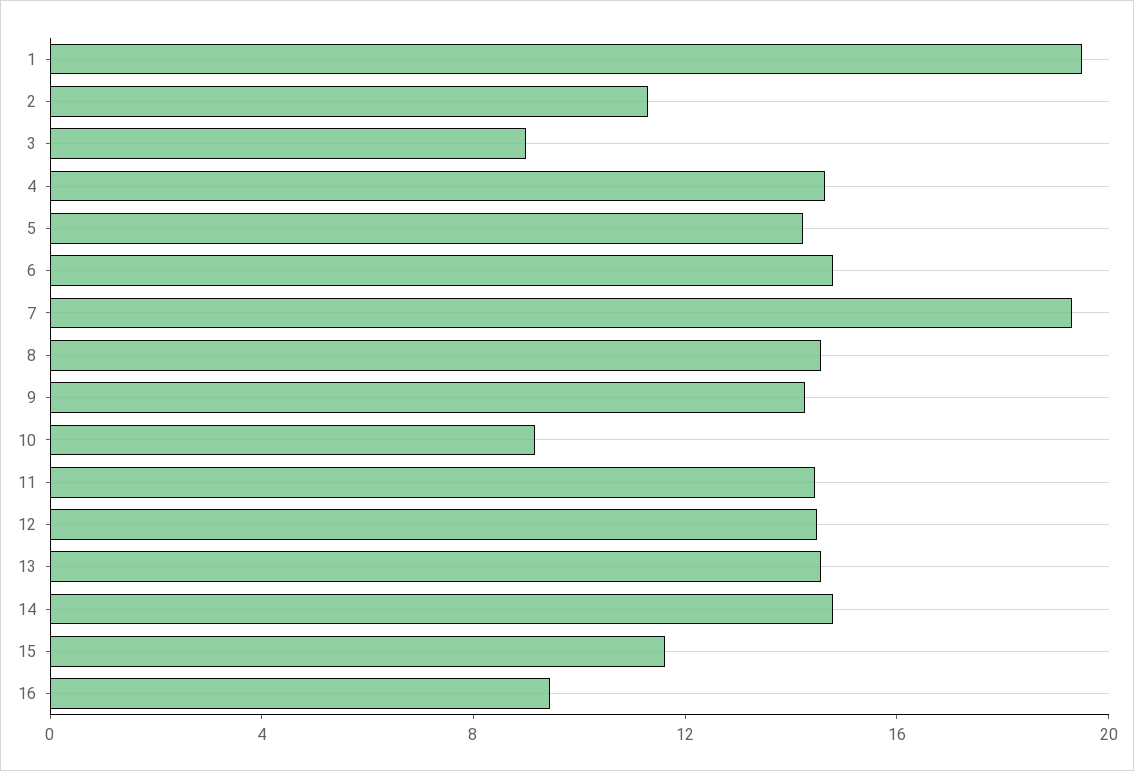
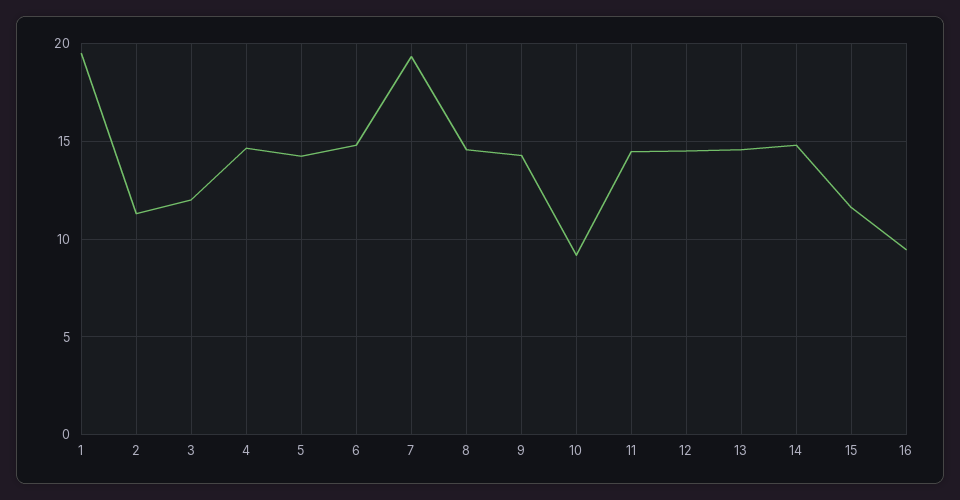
3: 9 -> 12

